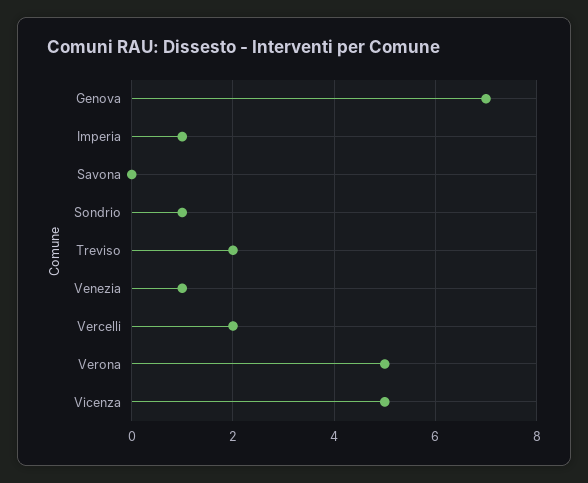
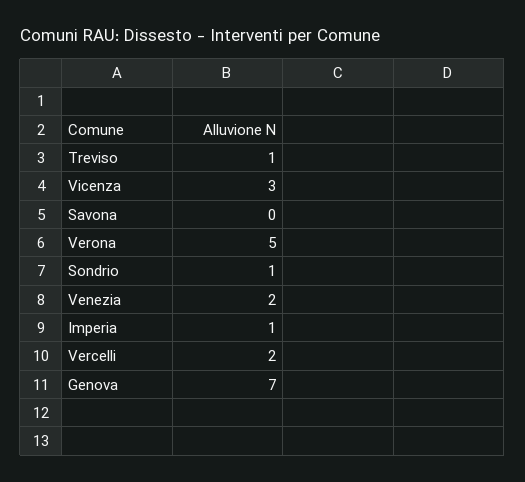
Treviso: 2 -> 1
Venezia: 1 -> 2
Vicenza: 5 -> 3

